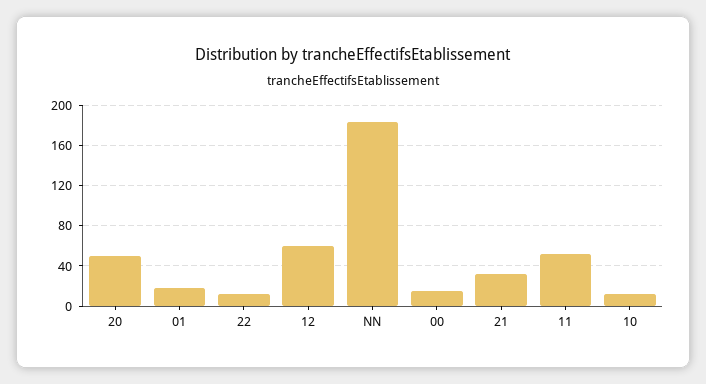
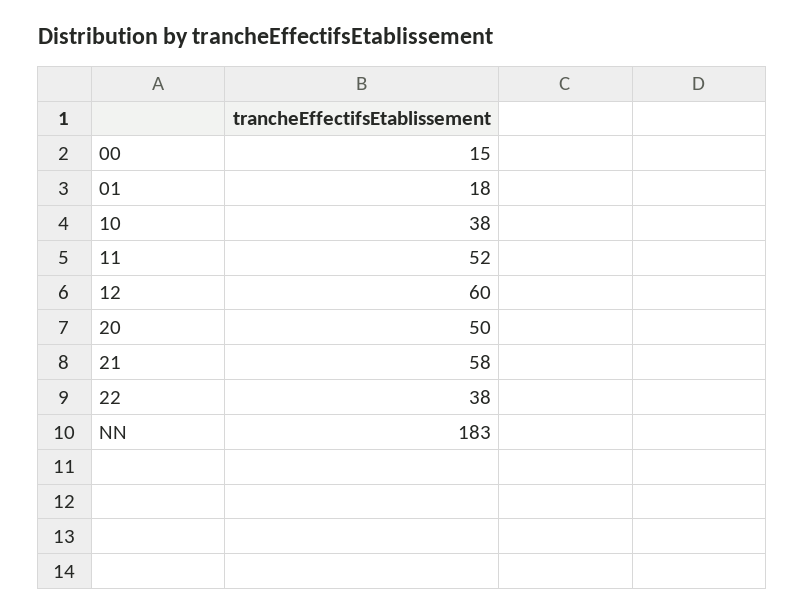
22: 10 -> 38
21: 30 -> 58
10: 10 -> 38

